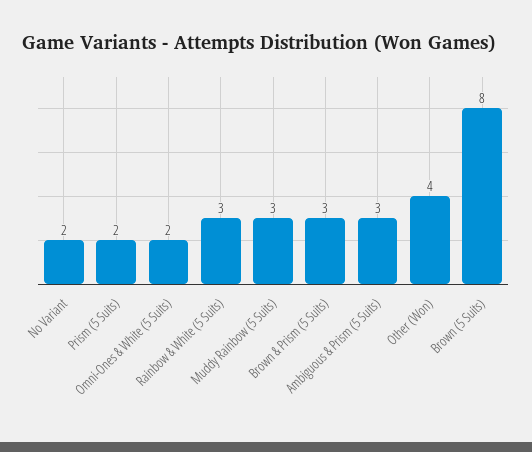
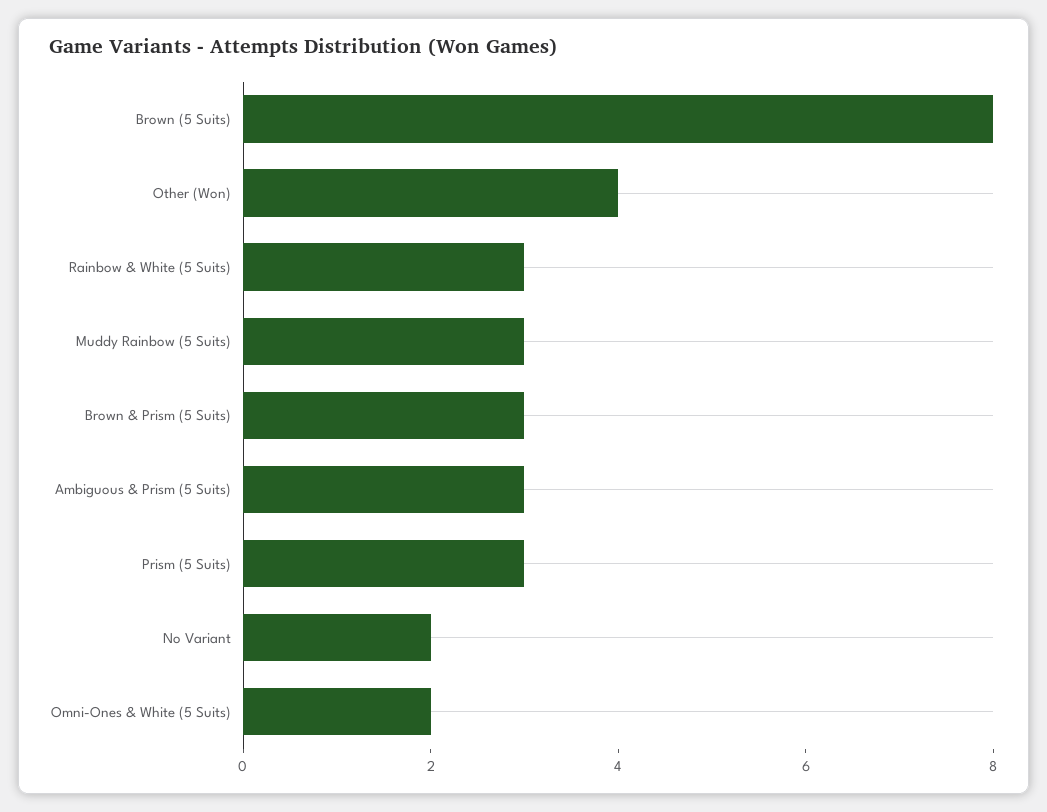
Prism (5 Suits): 2 -> 3

